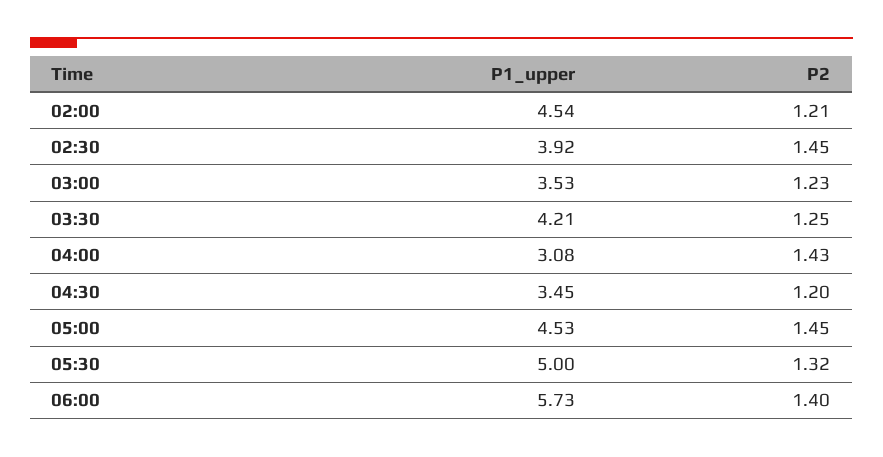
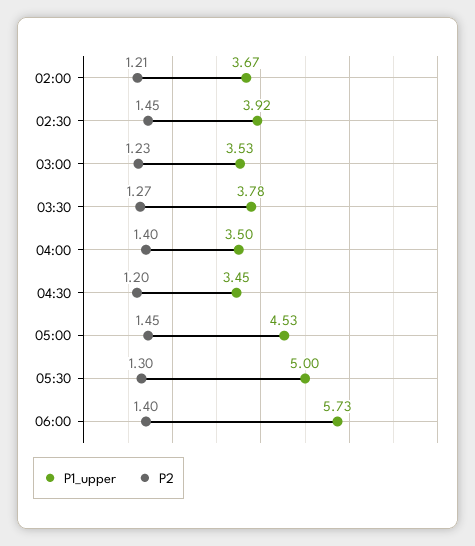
P1_upper, 02:00: 4.54 -> 3.67
P1_upper, 03:30: 4.21 -> 3.78
P2, 03:30: 1.25 -> 1.27
P1_upper, 04:00: 3.08 -> 3.5
P2, 04:00: 1.43 -> 1.4
P2, 05:30: 1.32 -> 1.3

